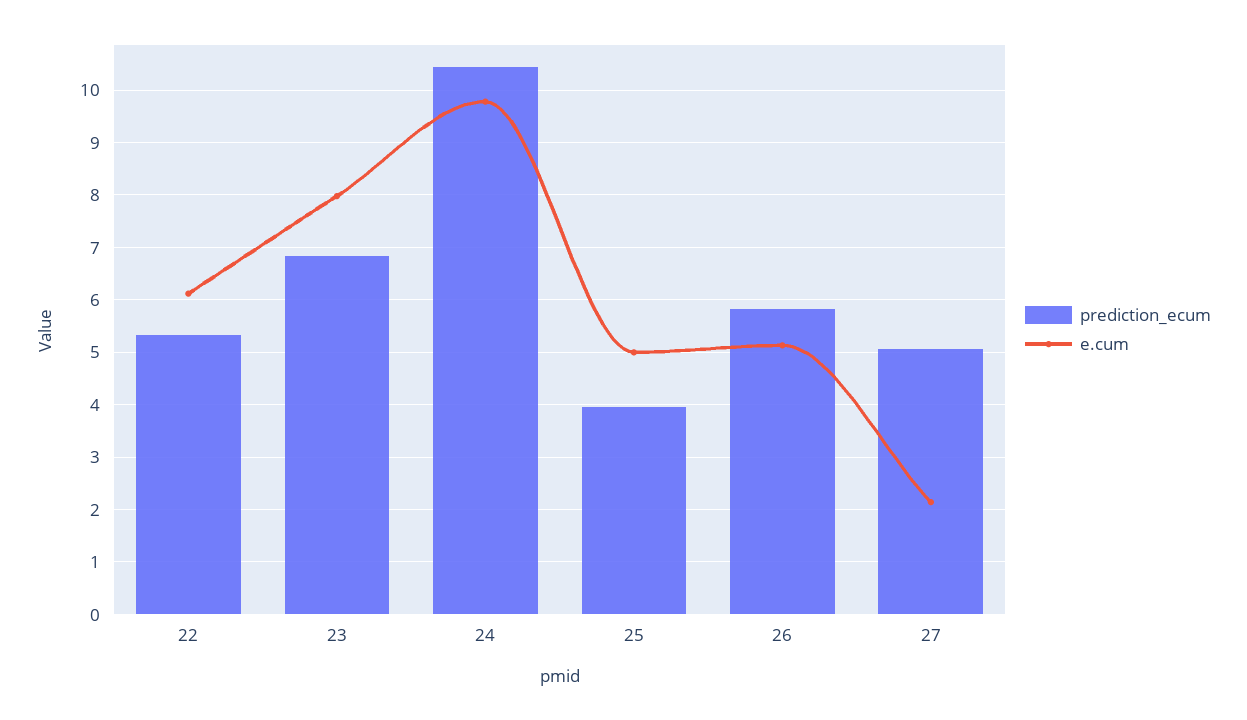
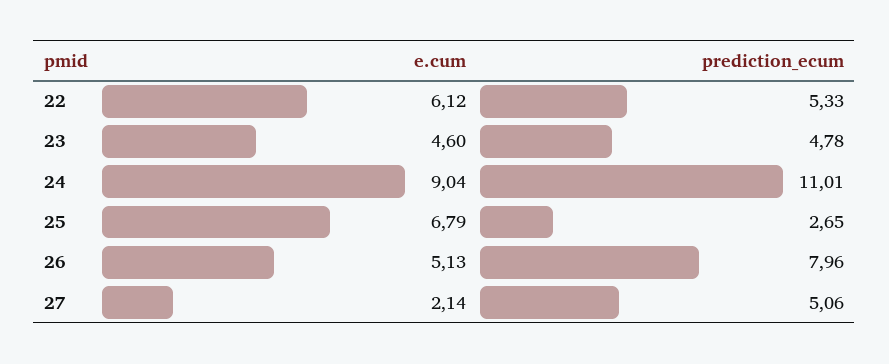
prediction_ecum, 23: 6.8 -> 4.78
e.cum, 23: 8 -> 4.6
prediction_ecum, 24: 10.4 -> 11.01
e.cum, 24: 9.8 -> 9.04
prediction_ecum, 25: 4 -> 2.65
e.cum, 25: 5 -> 6.79
prediction_ecum, 26: 5.8 -> 7.96

